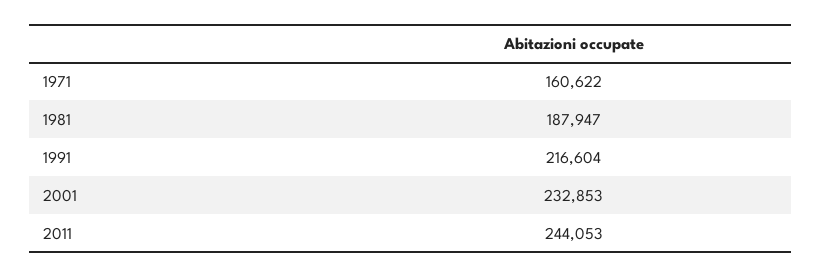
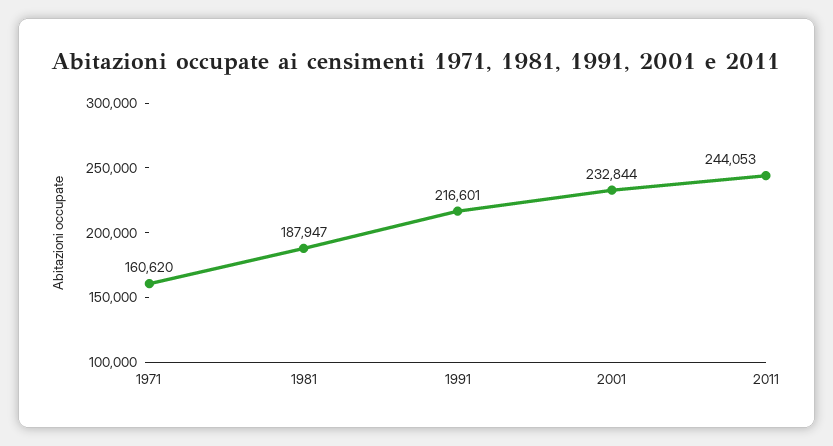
1971: 160622 -> 160620
1991: 216604 -> 216601
2001: 232853 -> 232844

